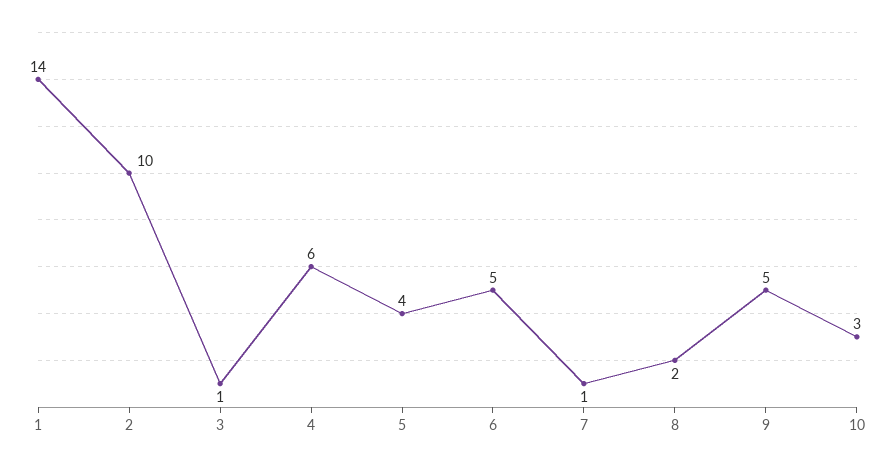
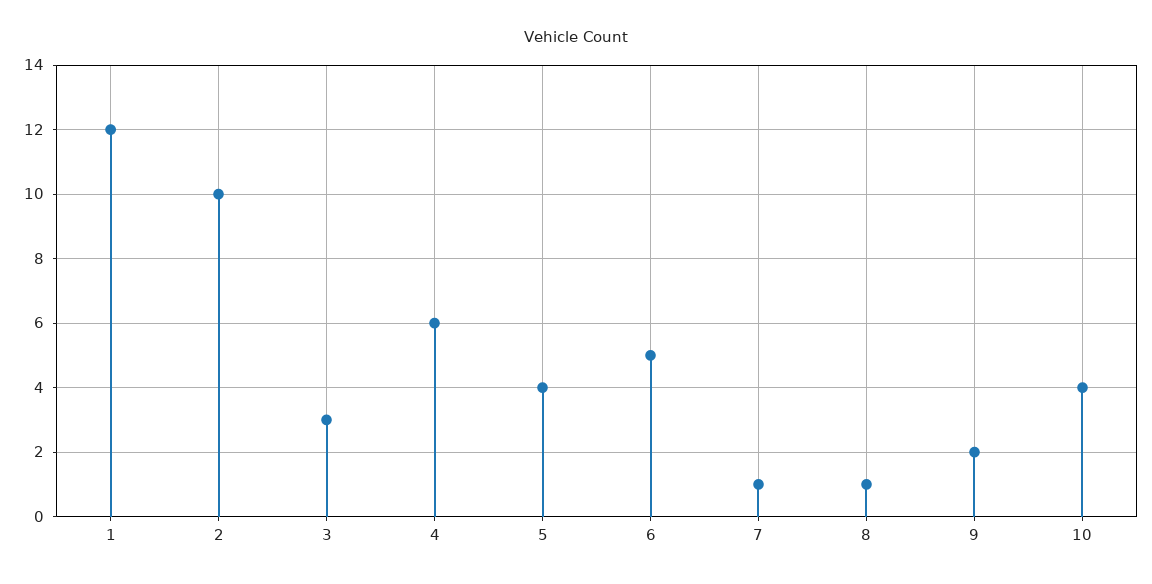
1: 14 -> 12
3: 1 -> 3
8: 2 -> 1
9: 5 -> 2
10: 3 -> 4

